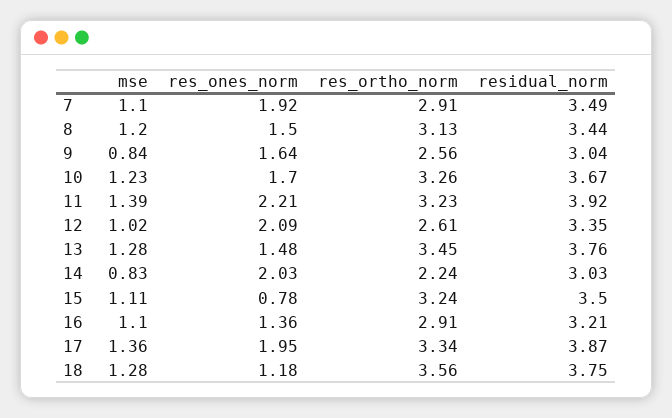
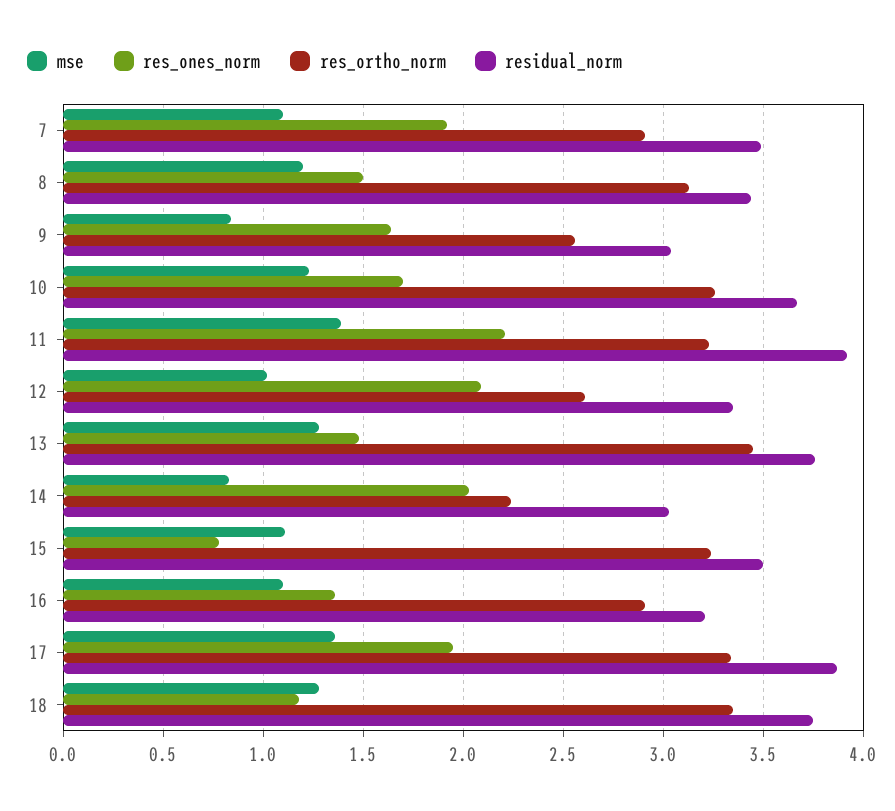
res_ortho_norm, 18: 3.56 -> 3.35

